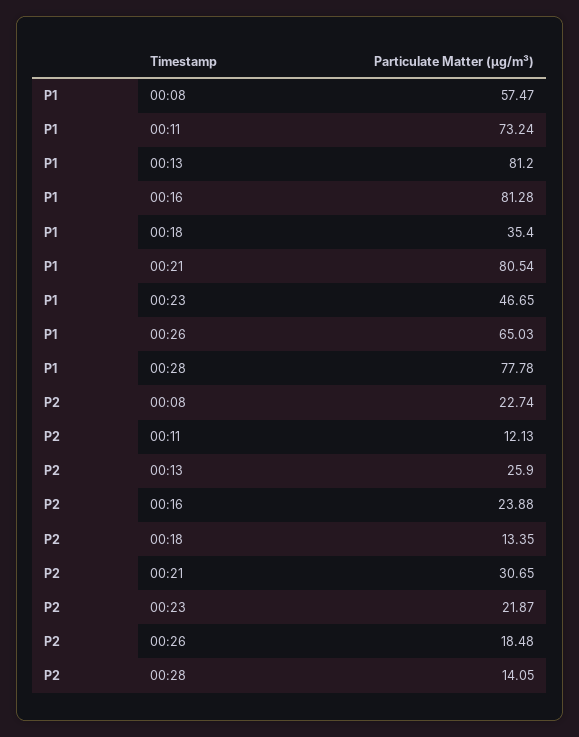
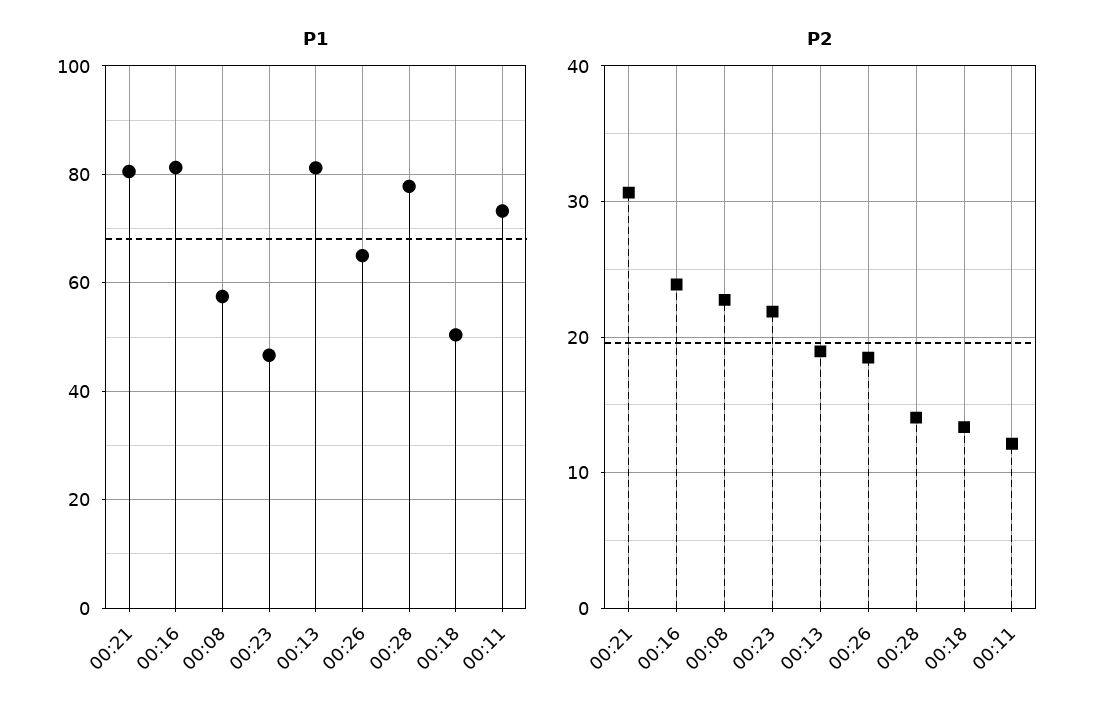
P1, 00:18: 35.4 -> 50
P2, 00:13: 25.9 -> 19

